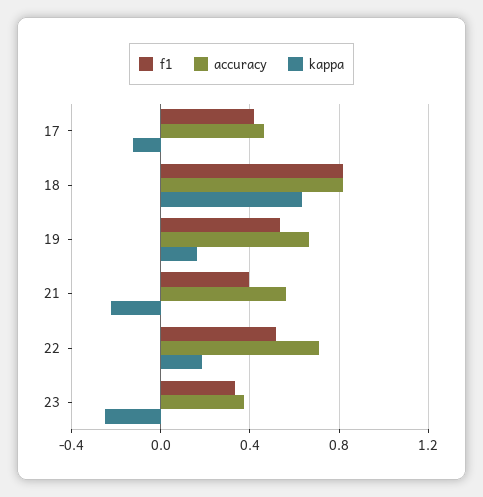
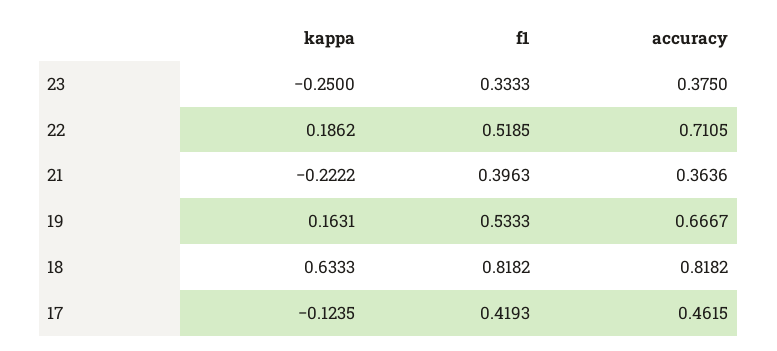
accuracy, 21: 0.55 -> 0.3636

